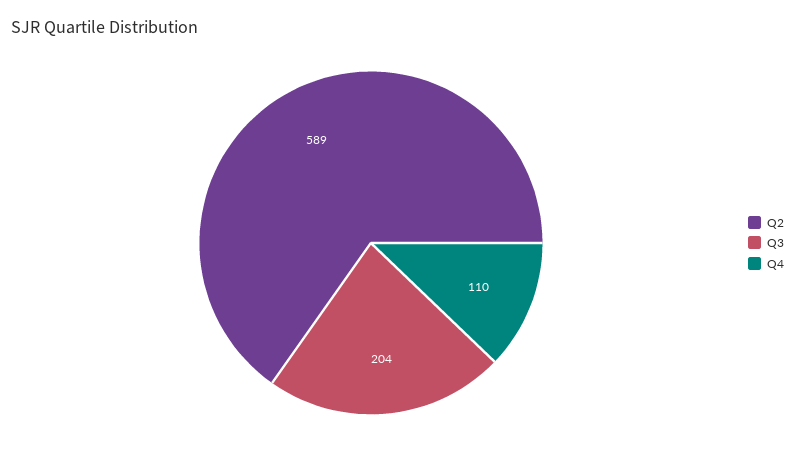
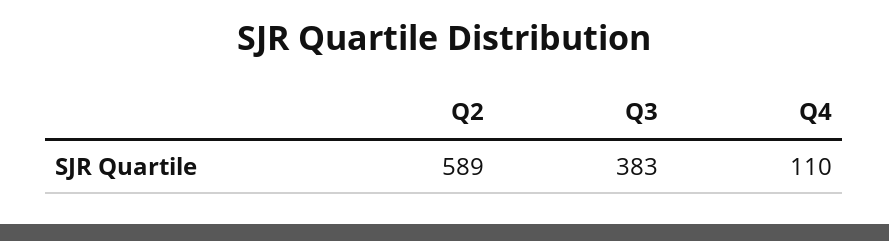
Q3: 204 -> 383

